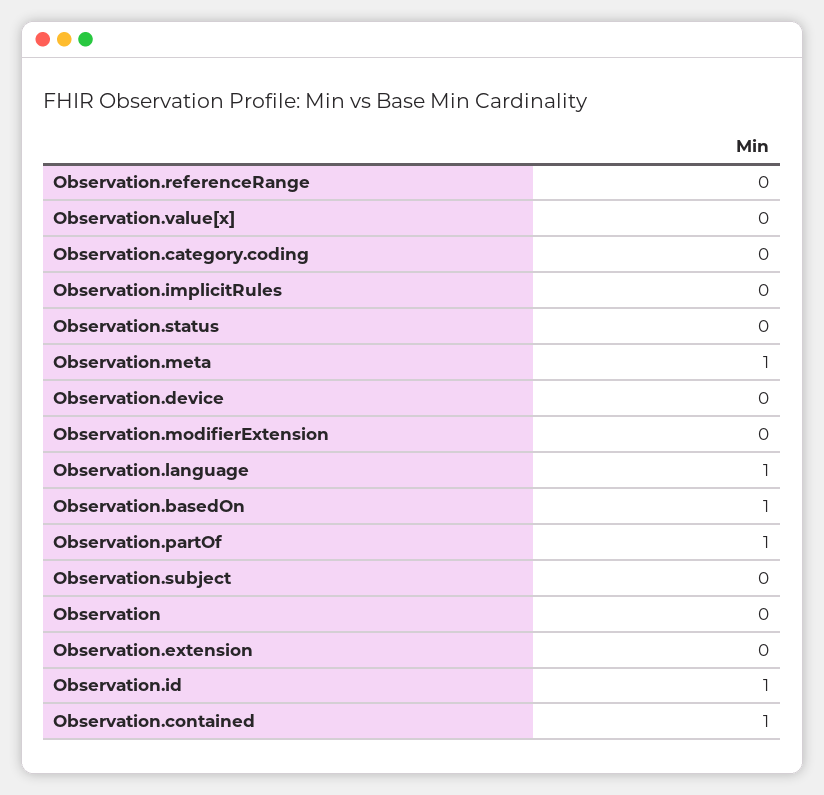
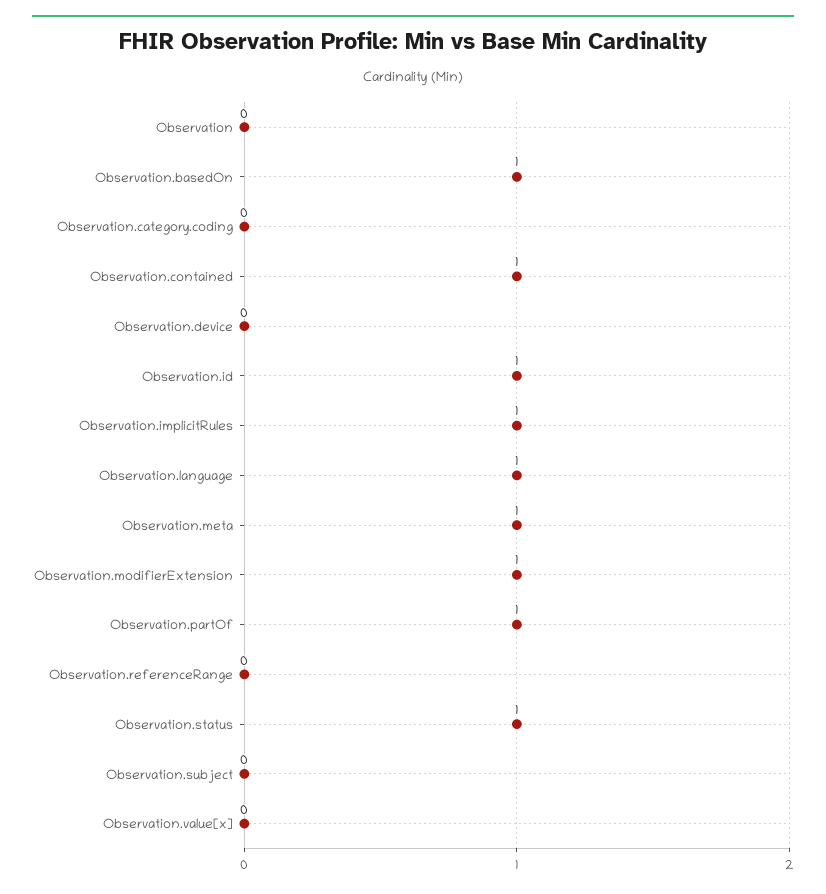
Observation.implicitRules: 0 -> 1
Observation.status: 0 -> 1
Observation.modifierExtension: 0 -> 1
Observation.extension: 0 -> none

